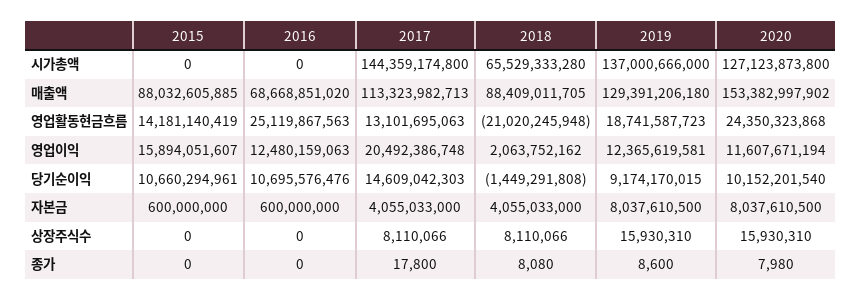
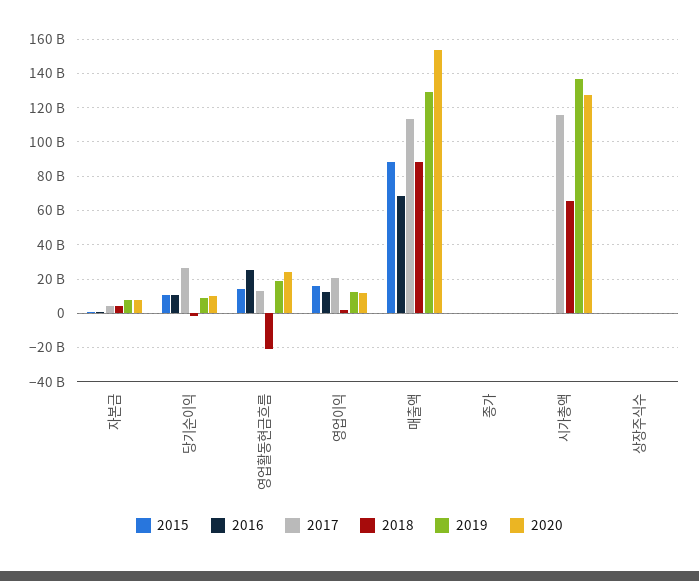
2017, 시가총액: 144359174800 -> 115000000000
2017, 당기순이익: 14609042303 -> 25000000000

